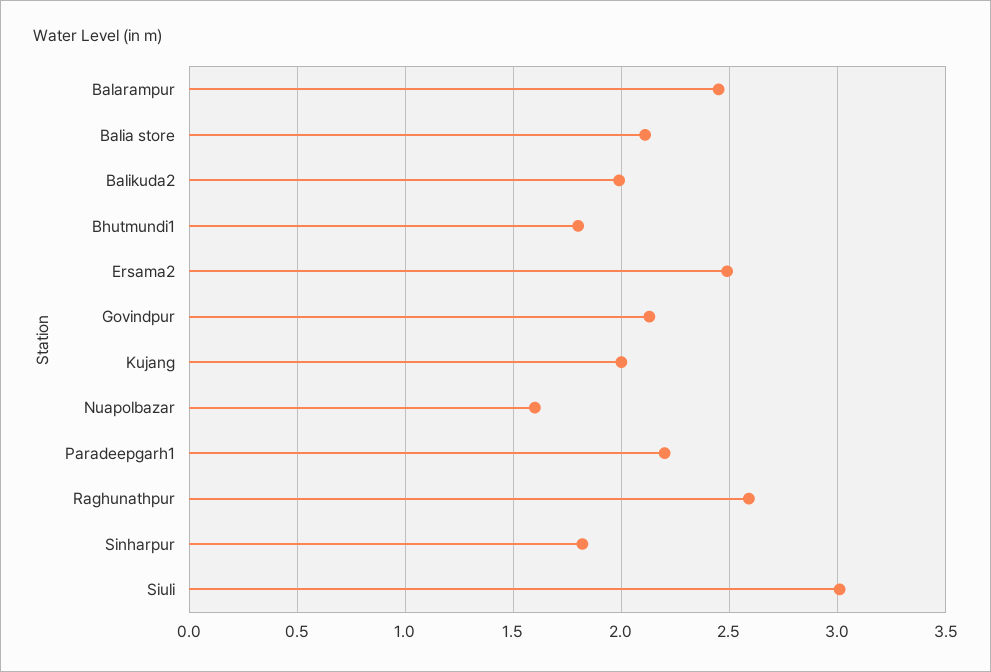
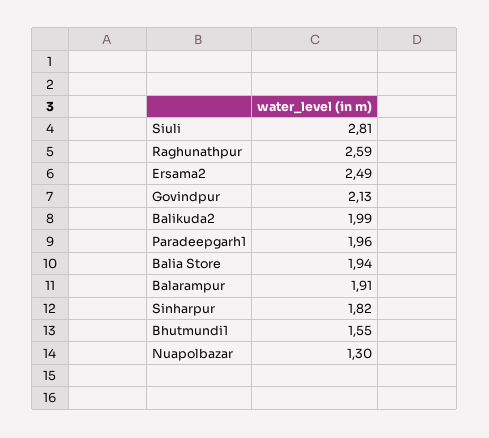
Balarampur: 2.45 -> 1.91
Balia store: 2.1 -> 1.94
Bhutmundi1: 1.8 -> 1.55
Kujang: 2 -> none
Nuapolbazar: 1.6 -> 1.3
Paradeepgarh1: 2.2 -> 1.96
Siuli: 3 -> 2.81

